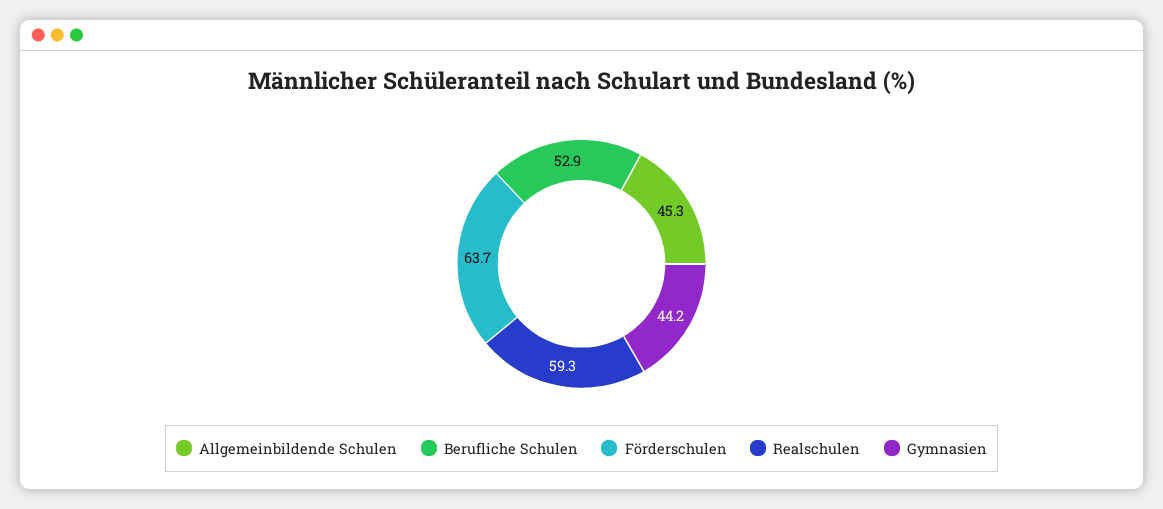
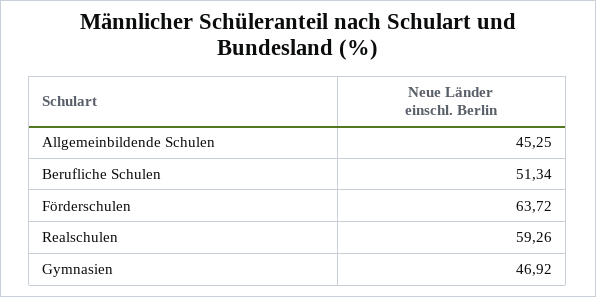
Berufliche Schulen: 52.9 -> 51.34
Gymnasien: 44.2 -> 46.92

